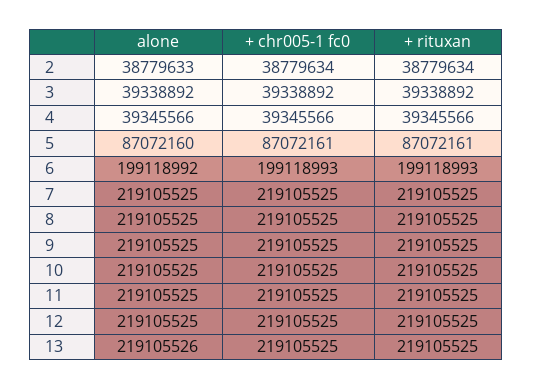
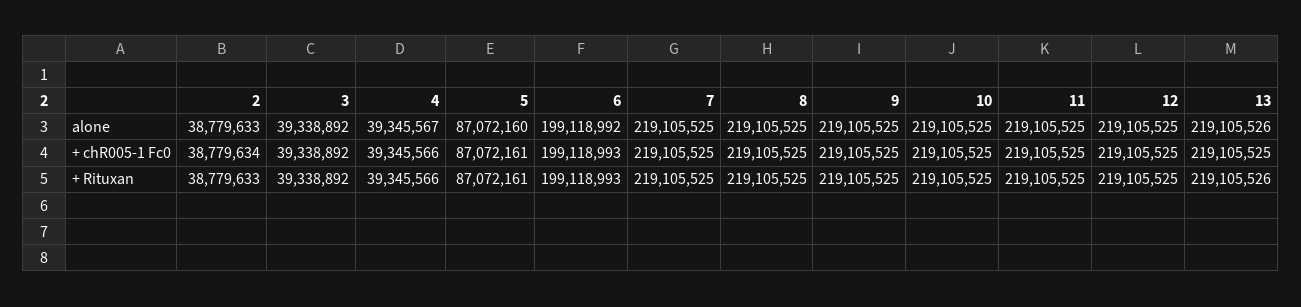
+ rituxan, 2: 38779634 -> 38779633
alone, 4: 39345566 -> 39345567
+ rituxan, 13: 219105525 -> 219105526

